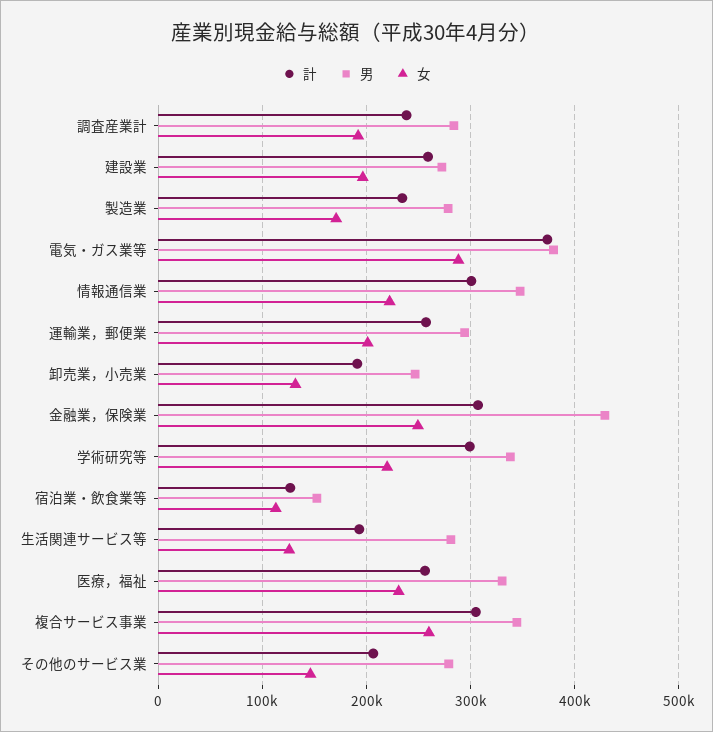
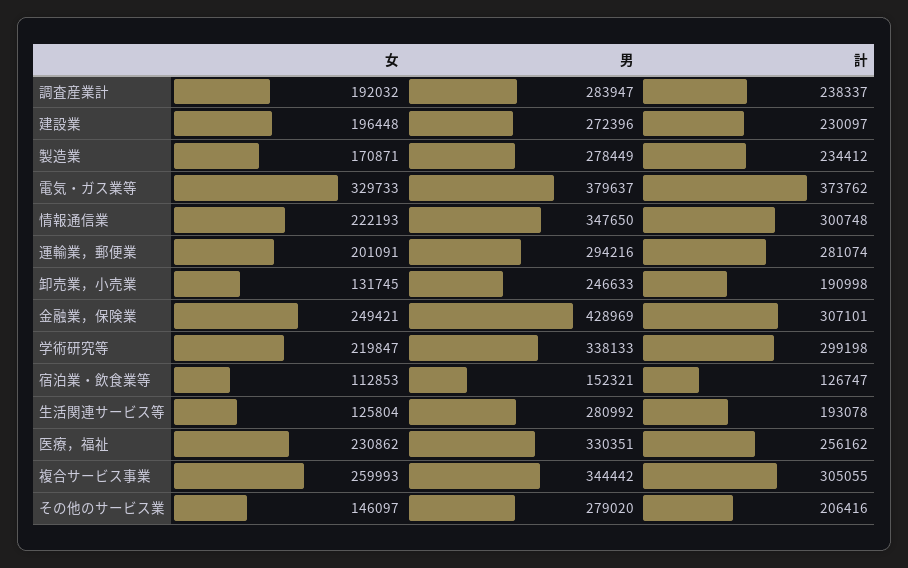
計, 建設業: 260000 -> 230097
女, 電気・ガス業等: 290000 -> 329733
計, 運輸業，郵便業: 260000 -> 281074

